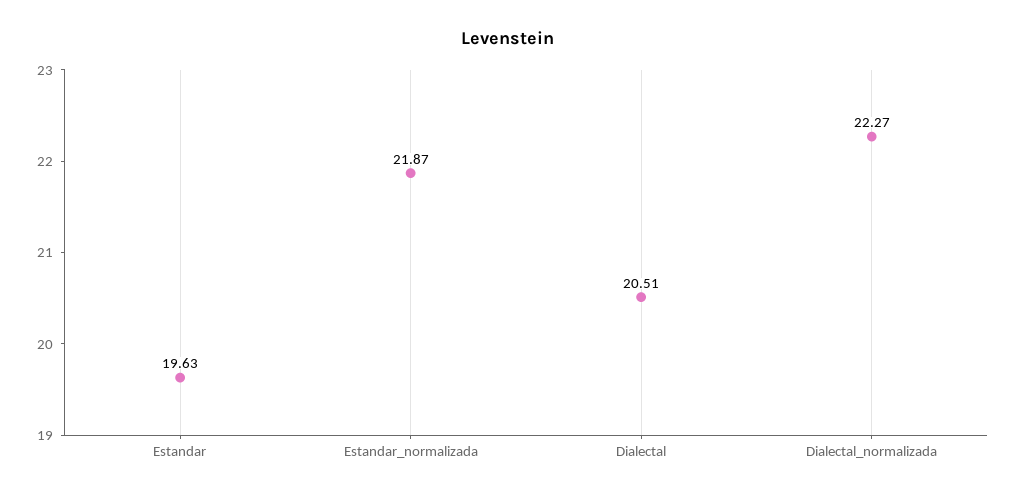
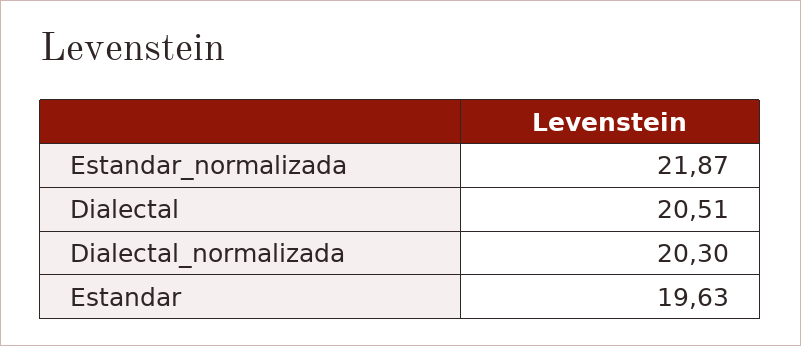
Dialectal_normalizada: 22.27 -> 20.3

